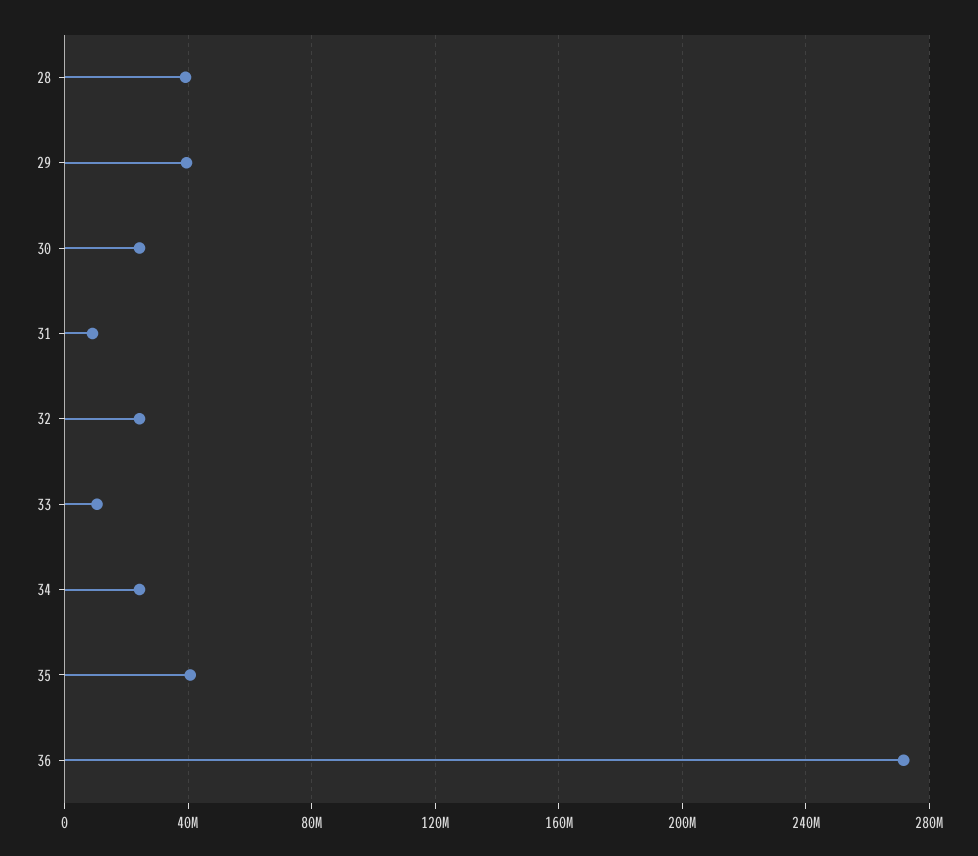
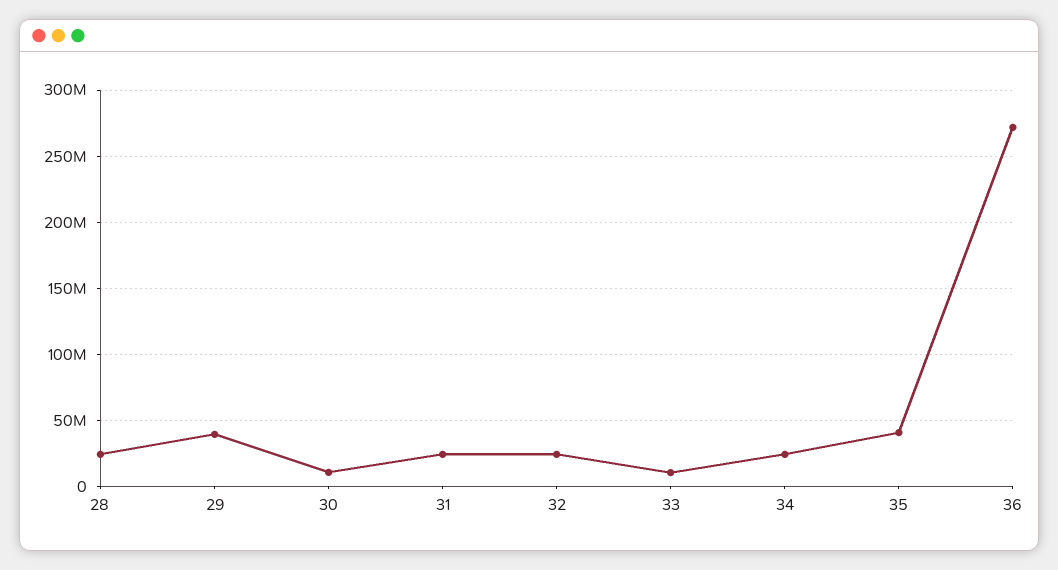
28: 40000000 -> 25000000
30: 25000000 -> 10000000
31: 10000000 -> 25000000

